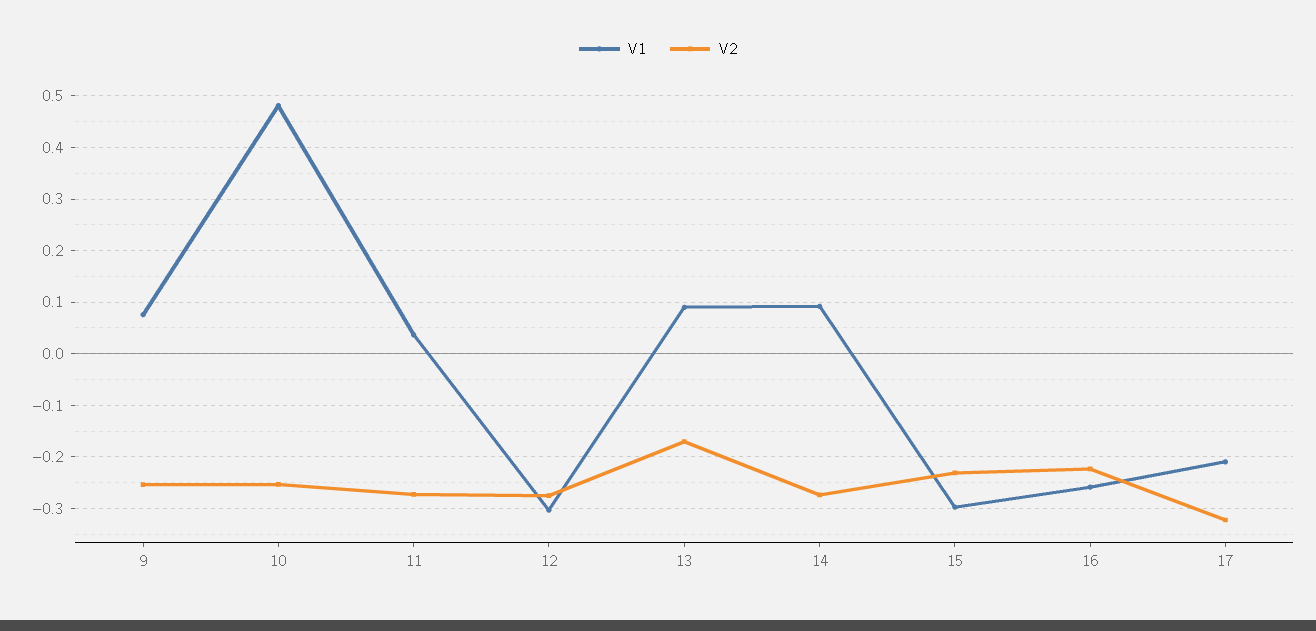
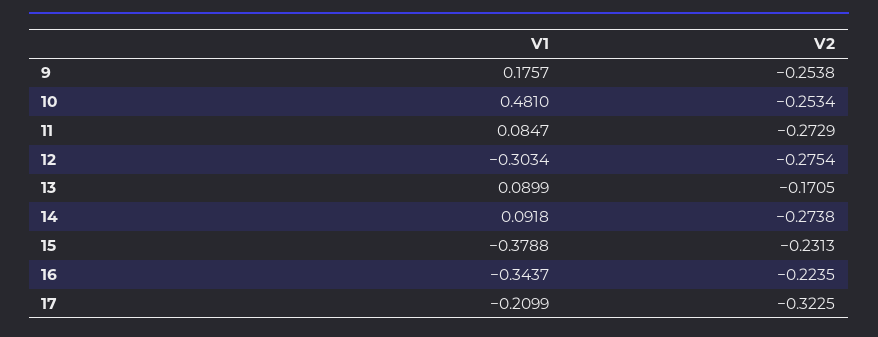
V1, 9: 0.08 -> 0.1757
V1, 11: 0.04 -> 0.0847
V1, 15: -0.3 -> -0.3788
V1, 16: -0.26 -> -0.3437

